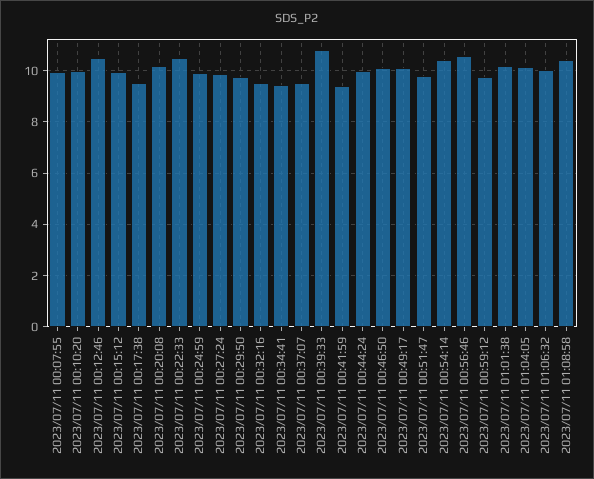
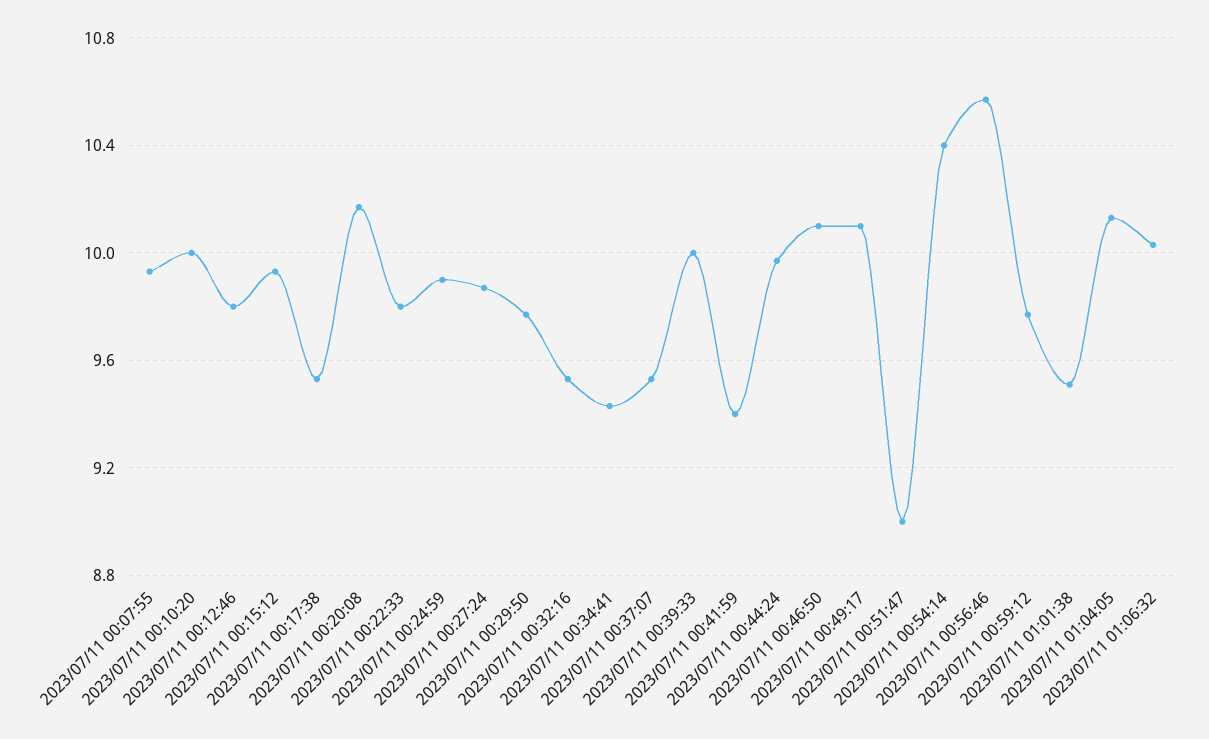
2023/07/11 00:12:46: 10.5 -> 9.8
2023/07/11 00:22:33: 10.5 -> 9.8
2023/07/11 00:39:33: 10.75 -> 10
2023/07/11 00:51:47: 9.75 -> 9
2023/07/11 01:01:38: 10.25 -> 9.5
2023/07/11 01:08:58: 10.5 -> none

